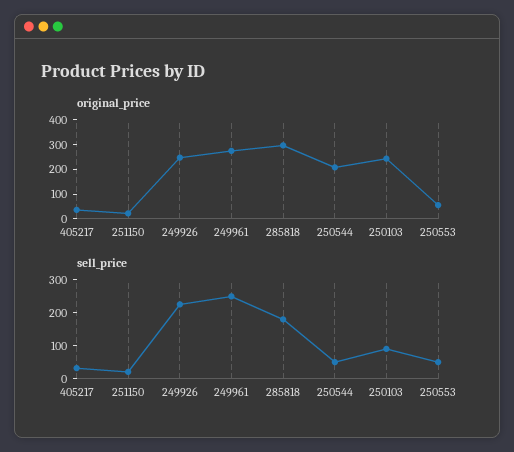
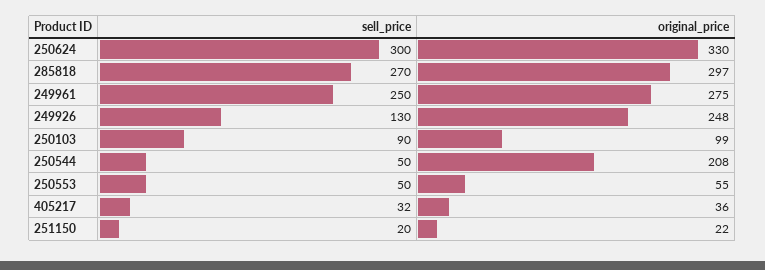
original_price, 250103: 250 -> 99
sell_price, 249926: 225 -> 130
sell_price, 285818: 175 -> 270
sell_price, 250624: none -> 300
original_price, 250624: none -> 330

